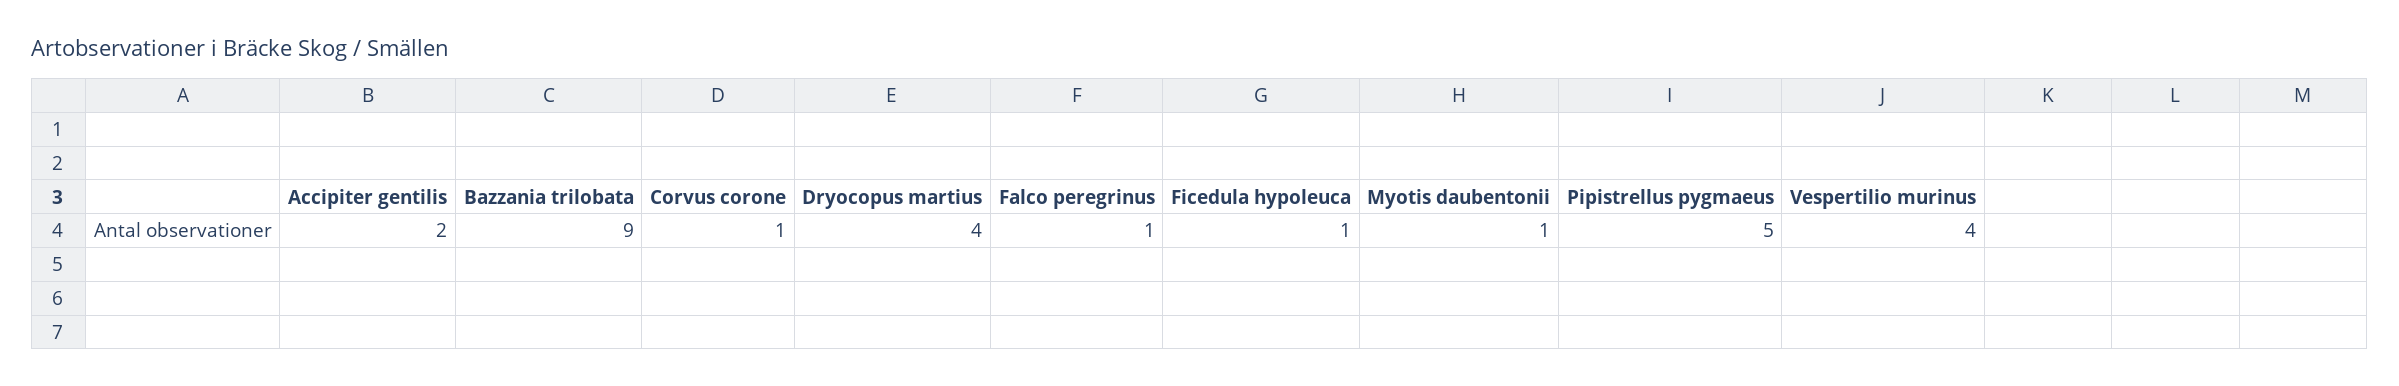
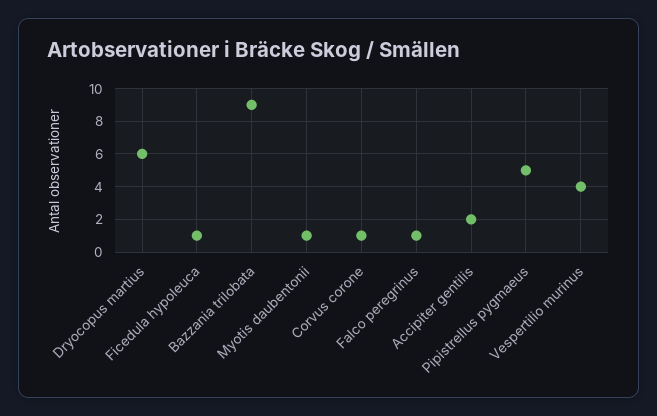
Dryocopus martius: 4 -> 6

